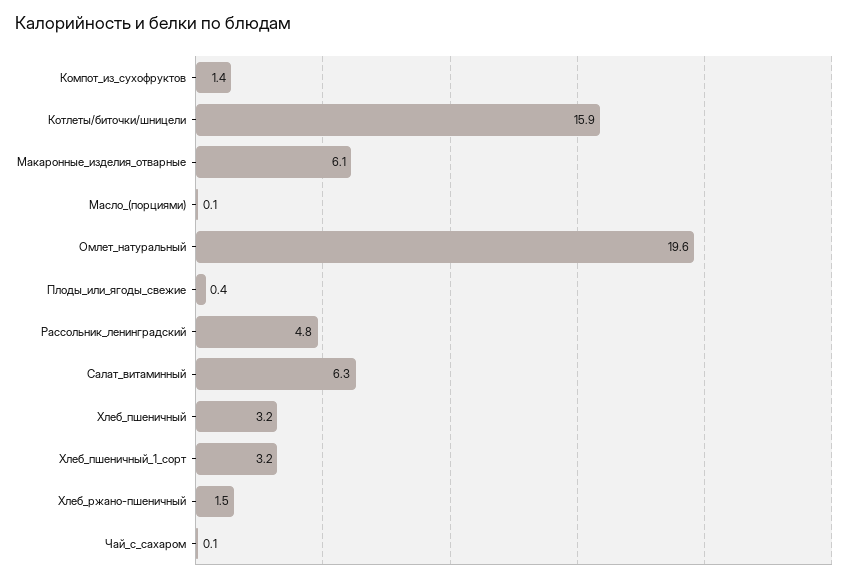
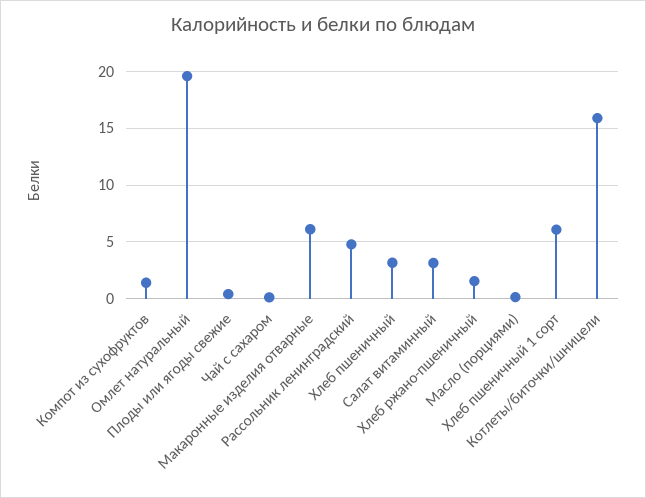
Салат_витаминный: 6.3 -> 3
Хлеб_пшеничный_1_сорт: 3.2 -> 6

